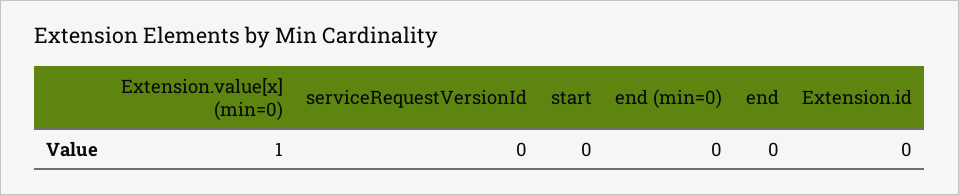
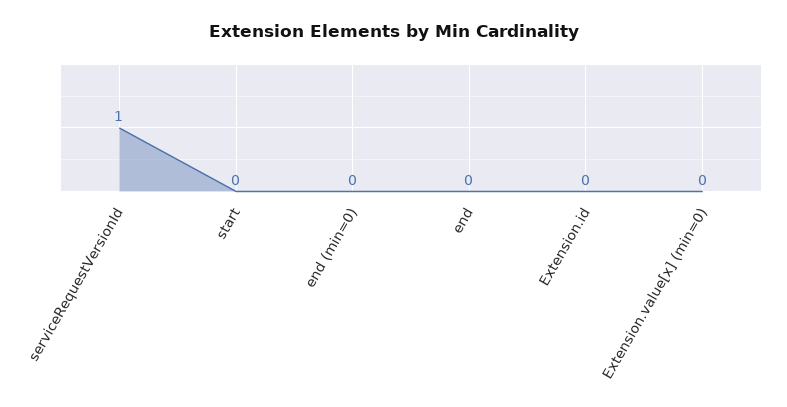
Extension.value[x] (min=0): 1 -> 0
serviceRequestVersionId: 0 -> 1

